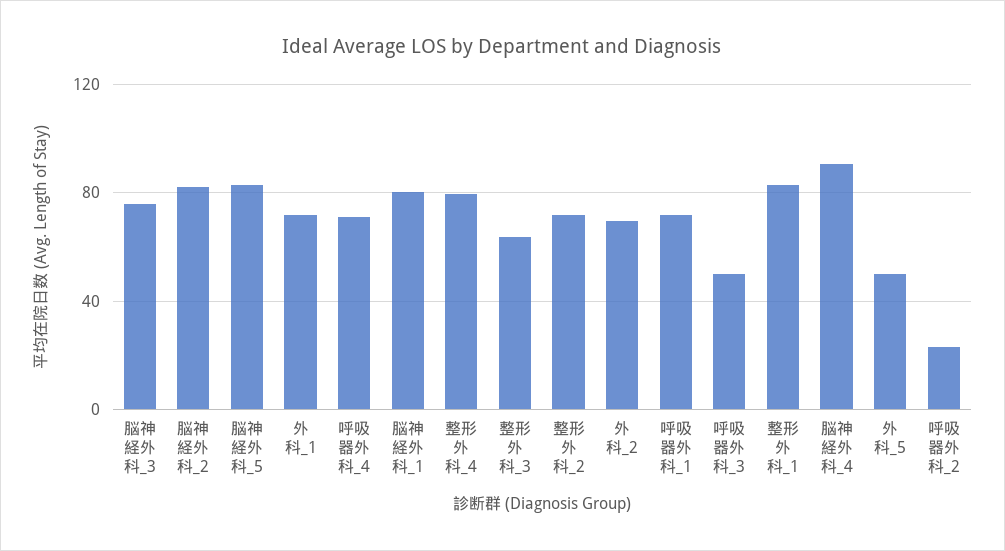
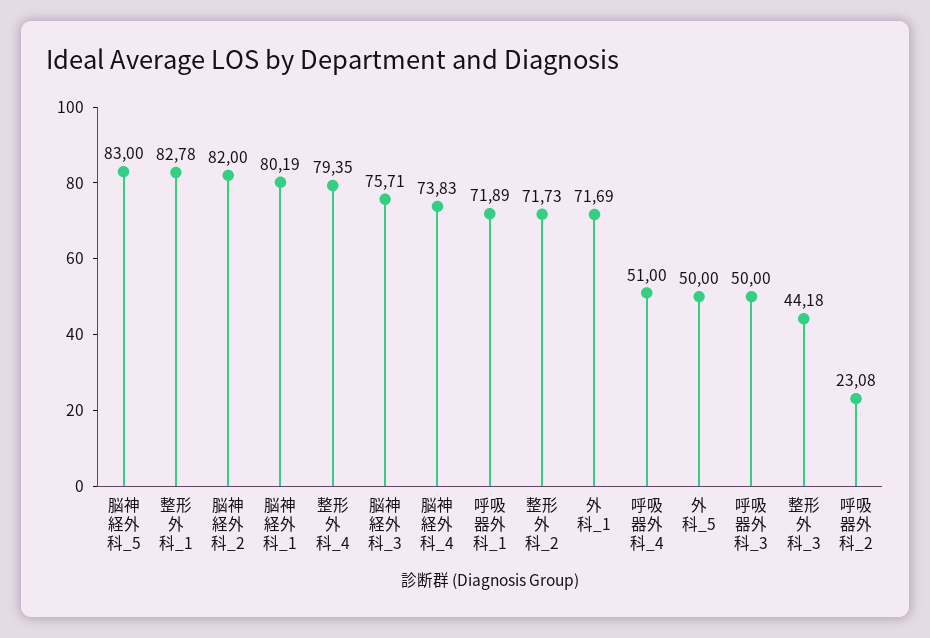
呼吸器外科_4: 70 -> 51
整形外科_3: 65 -> 44.18
外科_2: 70 -> none
脳神経外科_4: 90 -> 73.83

